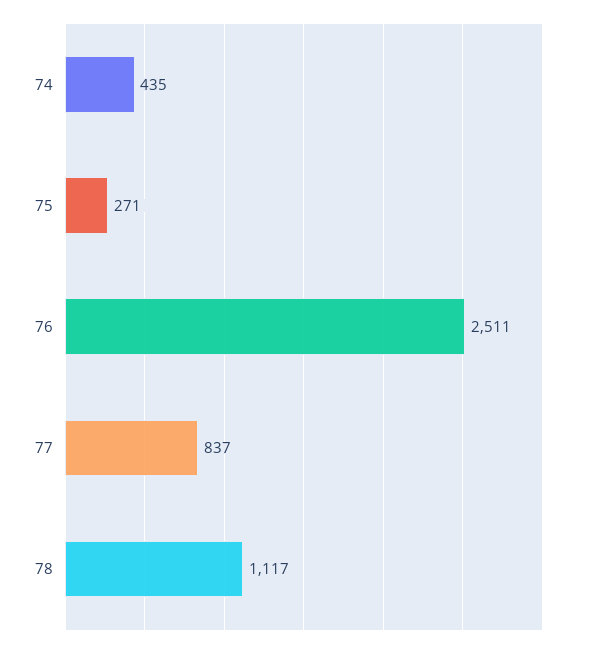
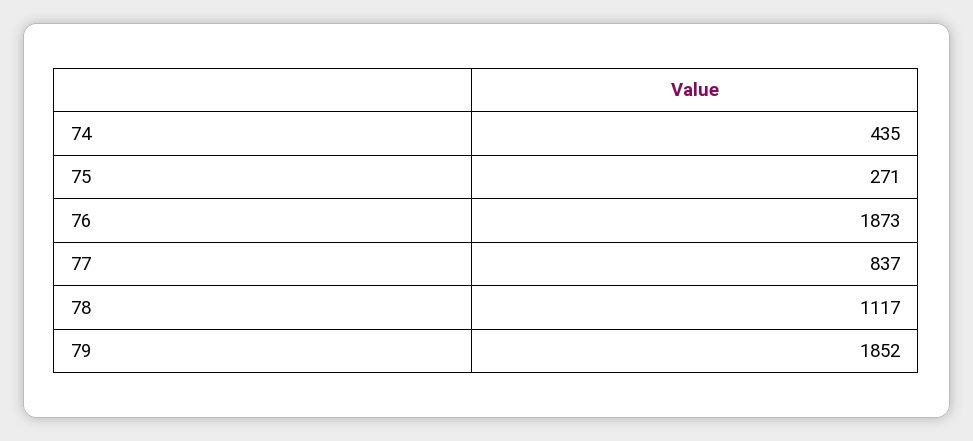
76: 2511 -> 1873
79: none -> 1852

